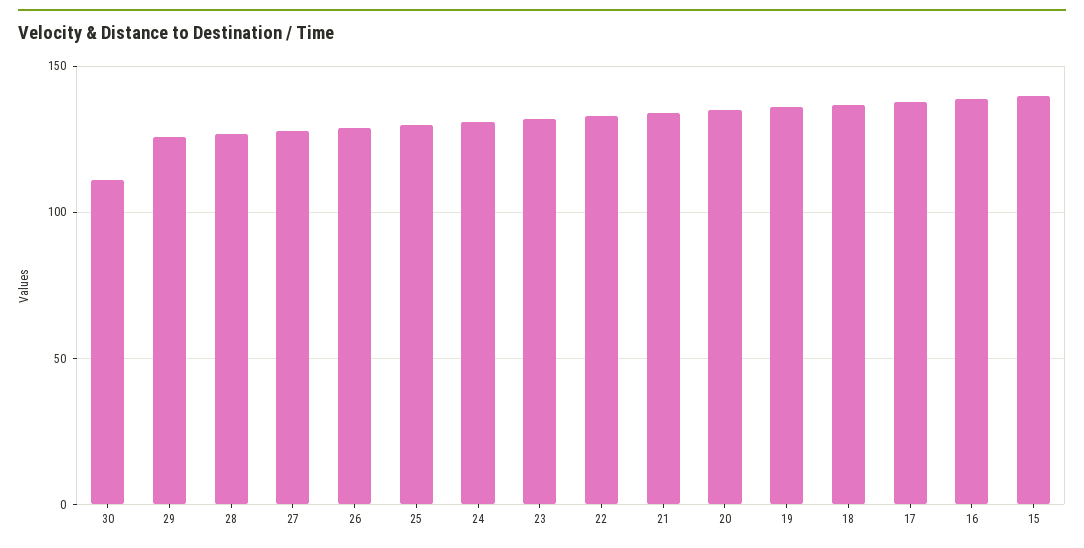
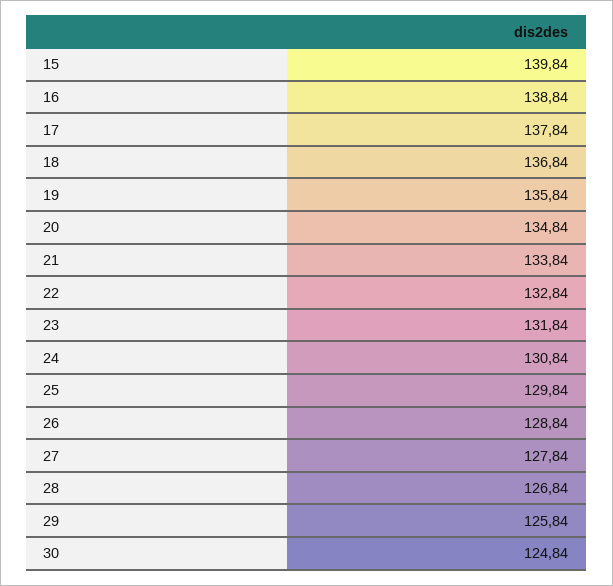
30: 110 -> 124.84

